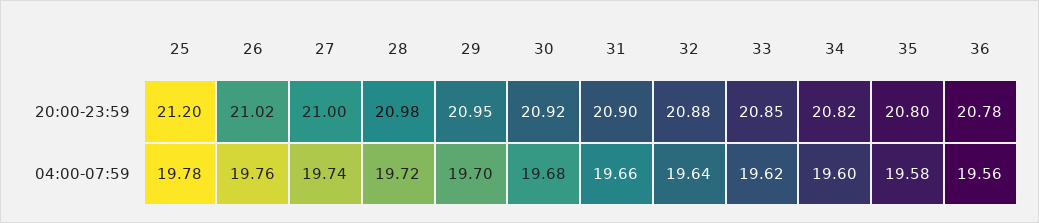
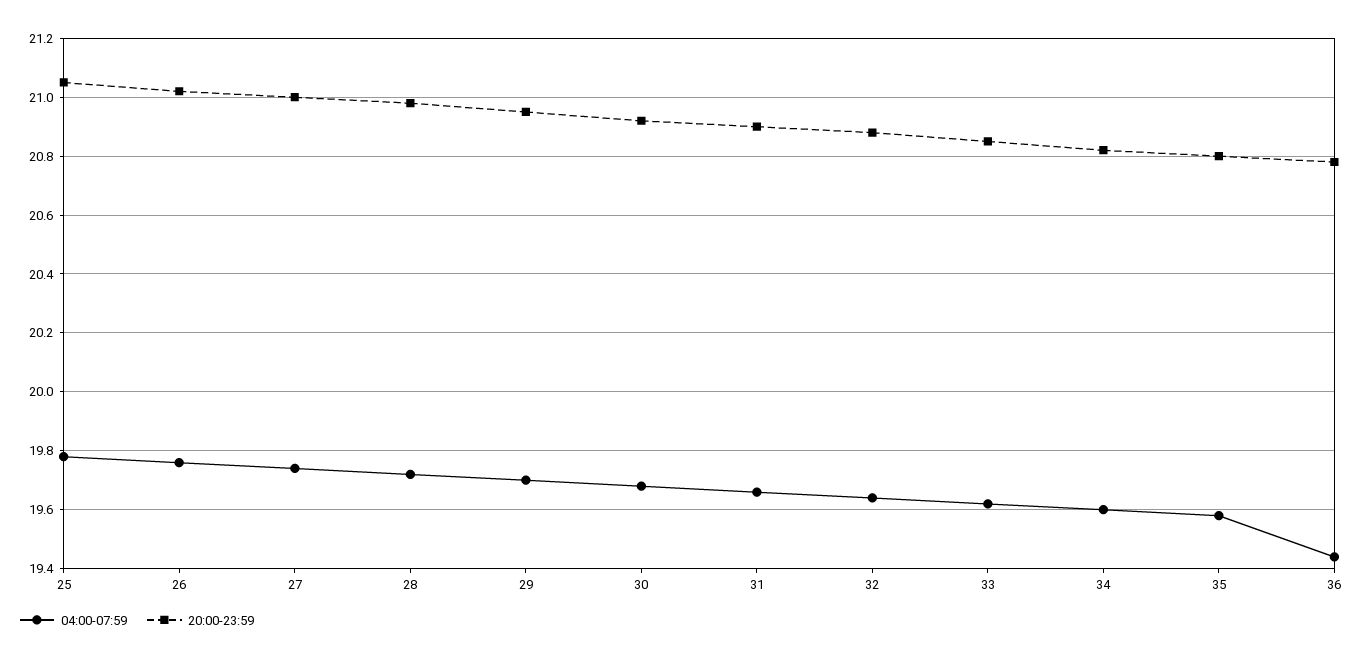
20:00-23:59, 25: 21.2 -> 21.05
04:00-07:59, 36: 19.56 -> 19.45

